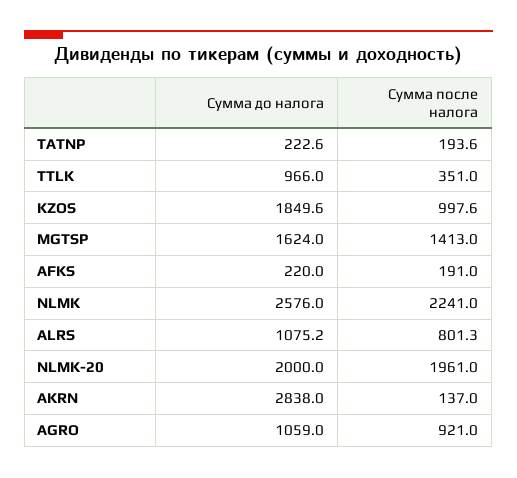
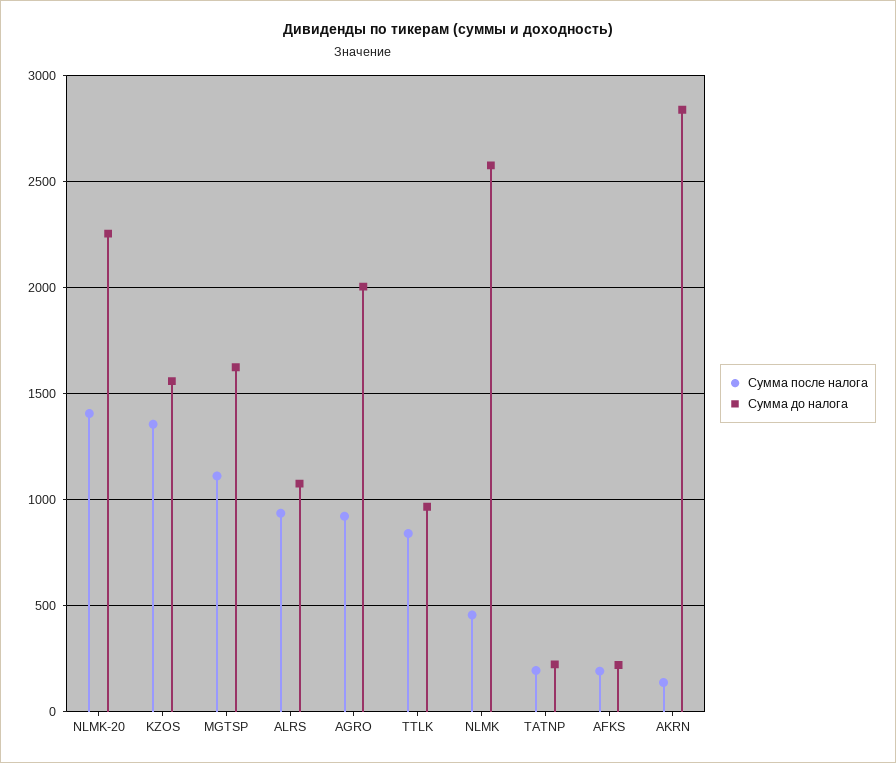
Сумма после налога, TTLK: 351 -> 850
Сумма до налога, KZOS: 1849.6 -> 1550
Сумма после налога, KZOS: 997.6 -> 1350
Сумма после налога, MGTSP: 1413 -> 1100
Сумма после налога, NLMK: 2241 -> 450
Сумма после налога, ALRS: 801.3 -> 950
Сумма до налога, NLMK-20: 2000 -> 2250
Сумма после налога, NLMK-20: 1961 -> 1400
Сумма до налога, AGRO: 1059 -> 2000

